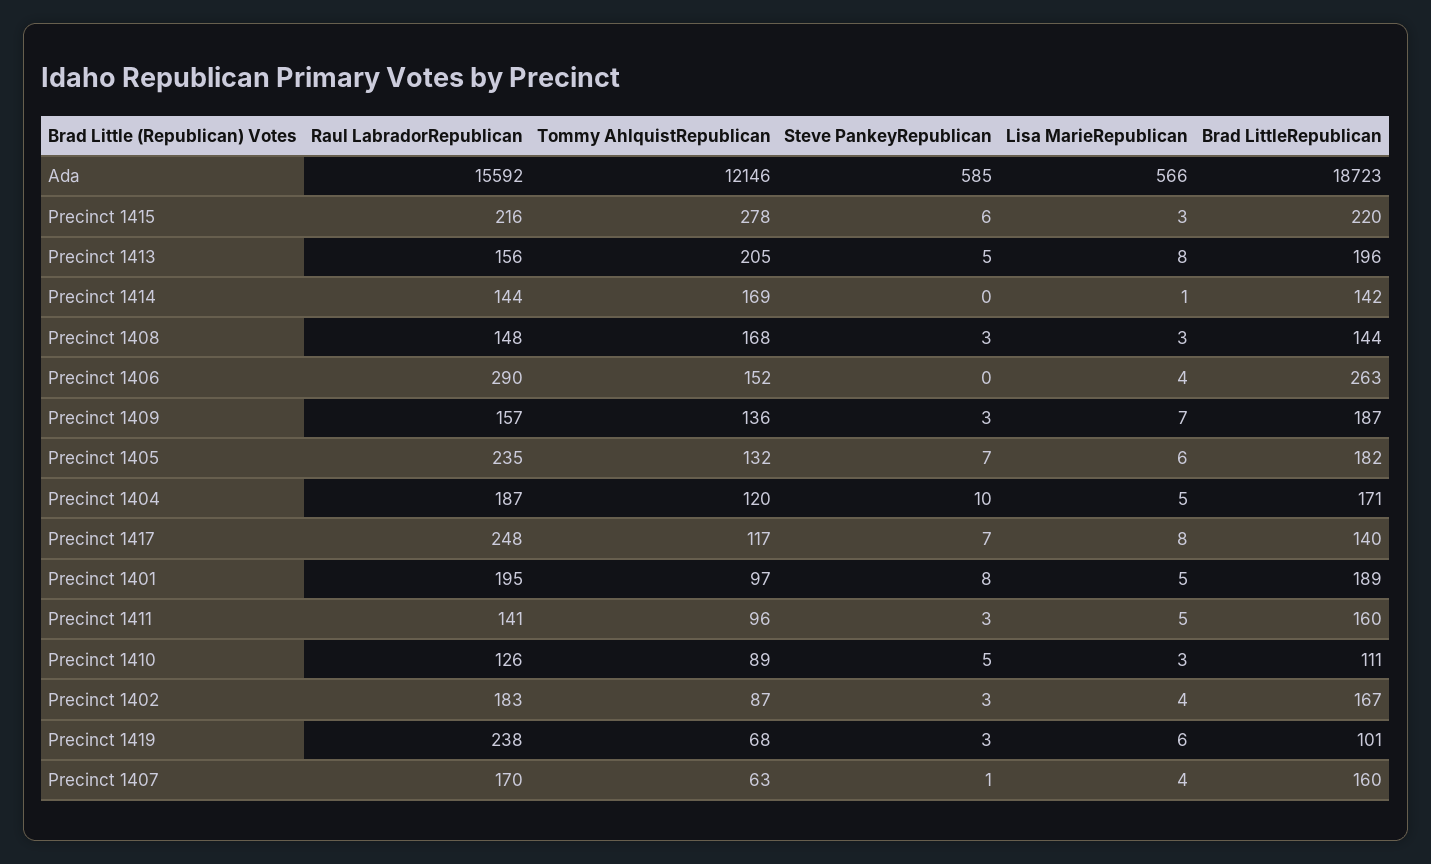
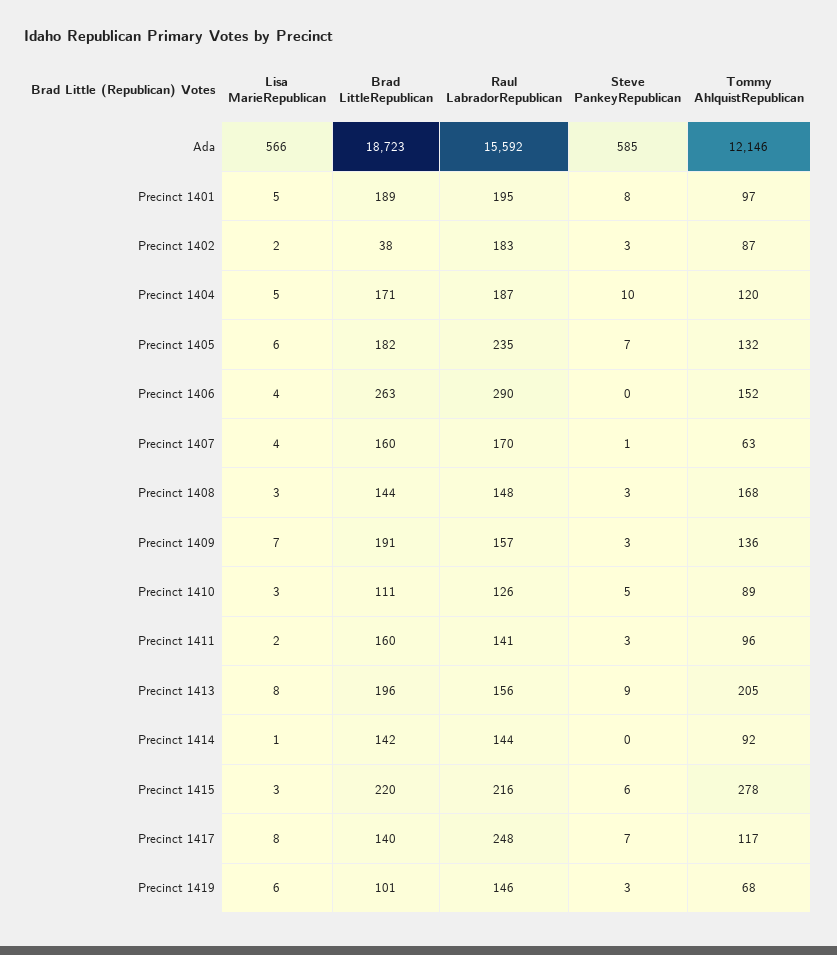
Steve PankeyRepublican, Precinct 1413: 5 -> 9
Tommy AhlquistRepublican, Precinct 1414: 169 -> 92
Brad LittleRepublican, Precinct 1409: 187 -> 191
Lisa MarieRepublican, Precinct 1411: 5 -> 2
Lisa MarieRepublican, Precinct 1402: 4 -> 2
Brad LittleRepublican, Precinct 1402: 167 -> 38
Raul LabradorRepublican, Precinct 1419: 238 -> 146

